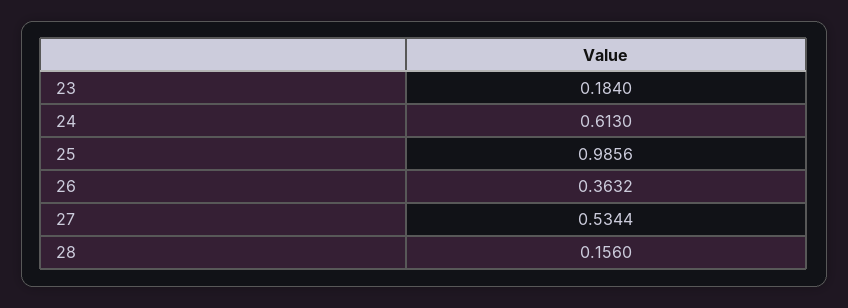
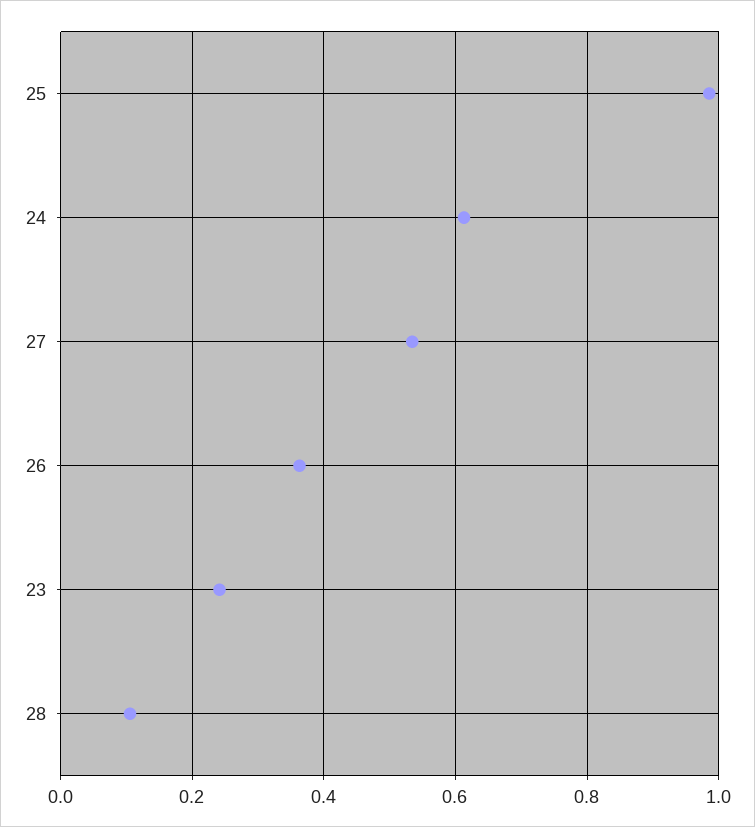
23: 0.184 -> 0.24
28: 0.156 -> 0.1

